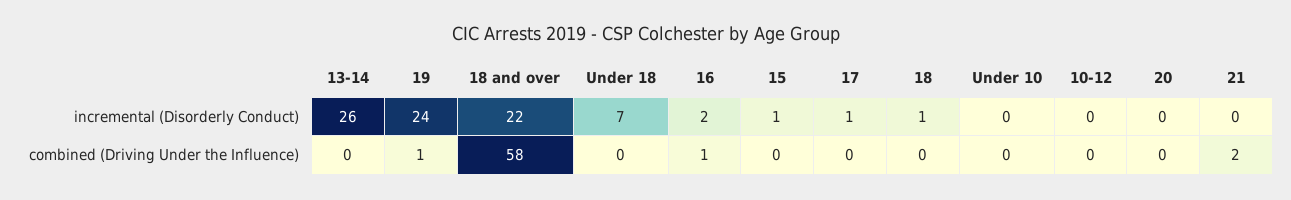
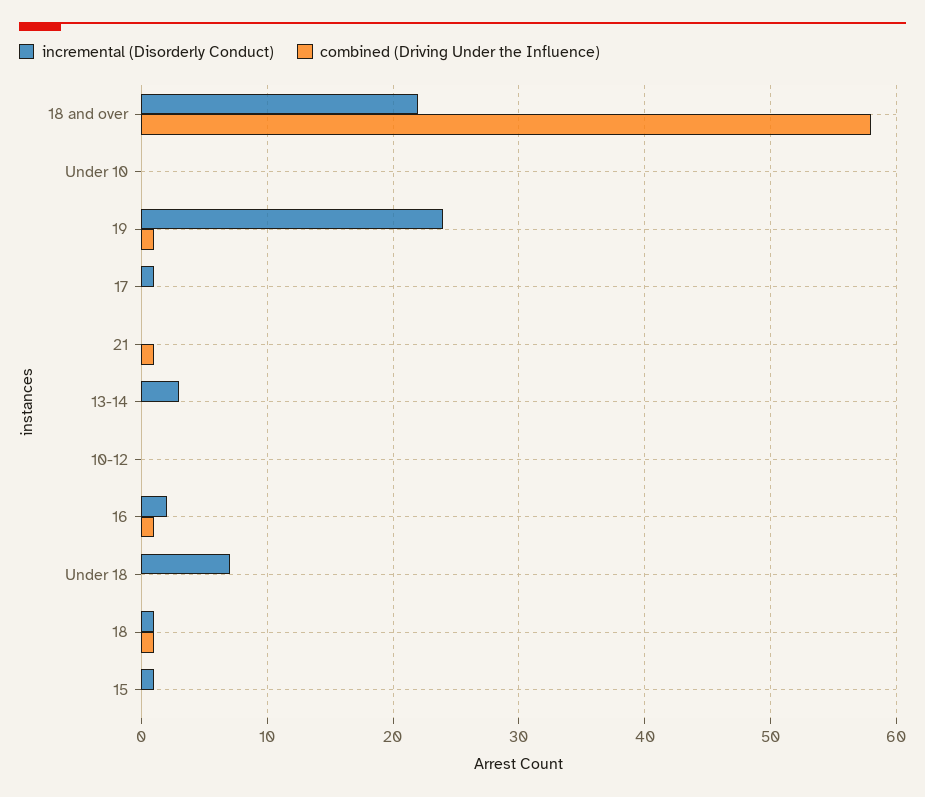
incremental (Disorderly Conduct), 13-14: 26 -> 3
incremental (Disorderly Conduct), 20: 0 -> none
combined (Driving Under the Influence), 18: 0 -> 1
combined (Driving Under the Influence), 20: 0 -> none
combined (Driving Under the Influence), 21: 2 -> 1

